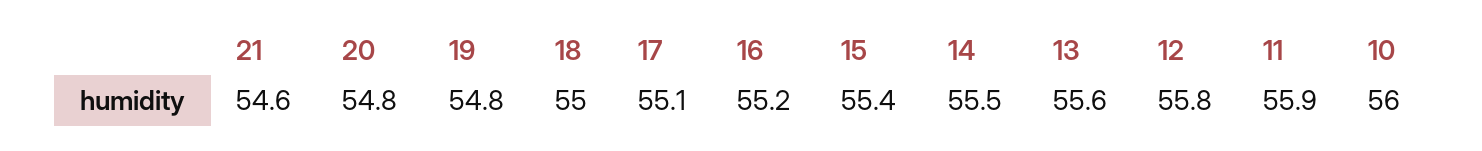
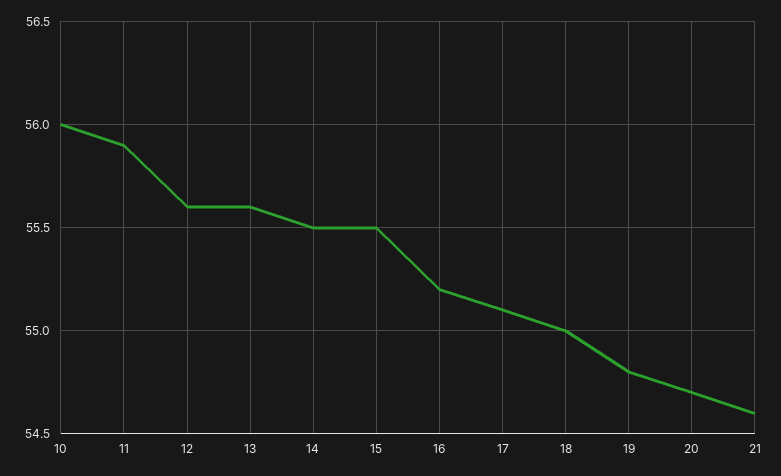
20: 54.8 -> 54.7
15: 55.4 -> 55.5
12: 55.8 -> 55.6

